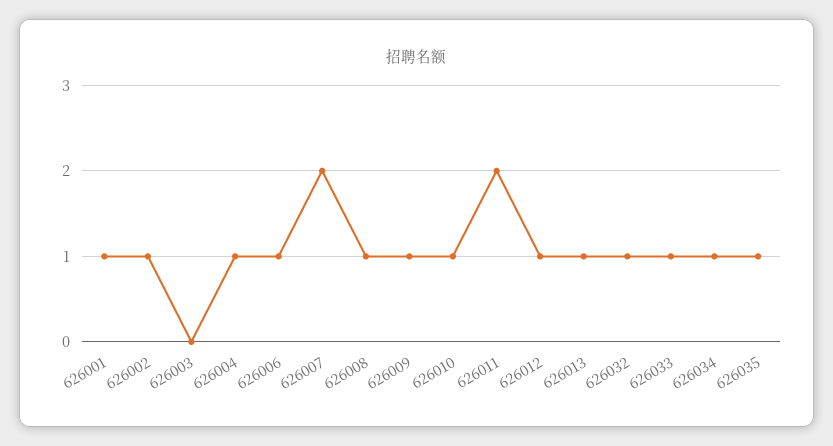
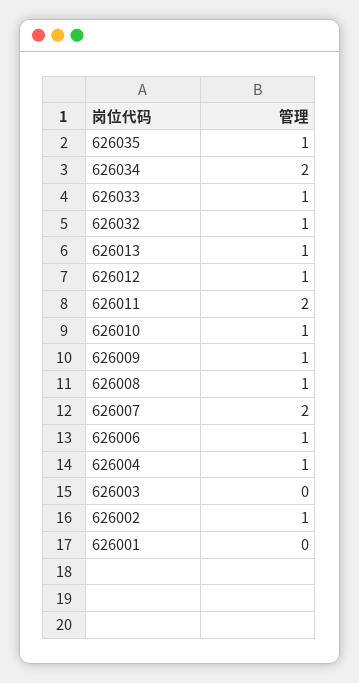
626001: 1 -> 0
626034: 1 -> 2

